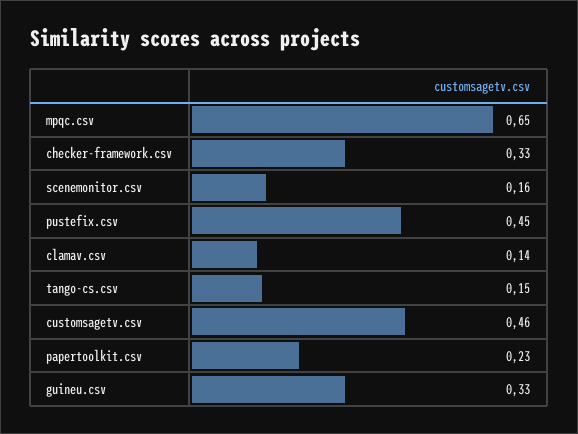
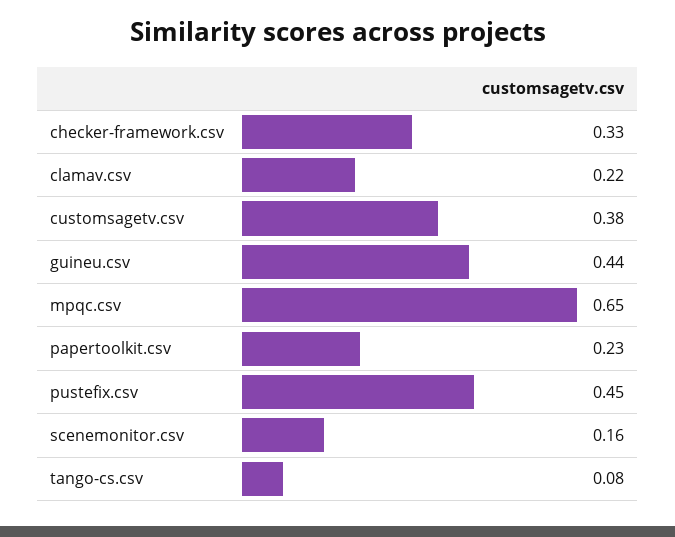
clamav.csv: 0.14 -> 0.22
tango-cs.csv: 0.15 -> 0.08
customsagetv.csv: 0.46 -> 0.38
guineu.csv: 0.33 -> 0.44

